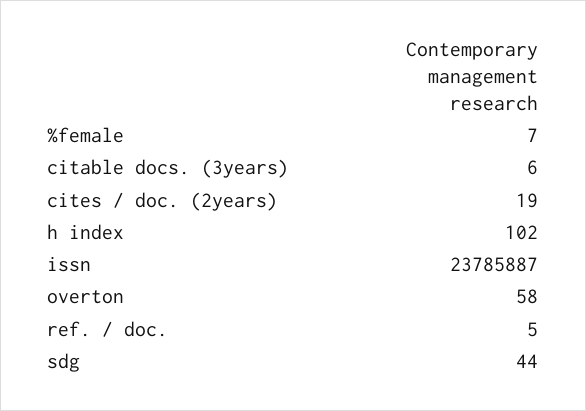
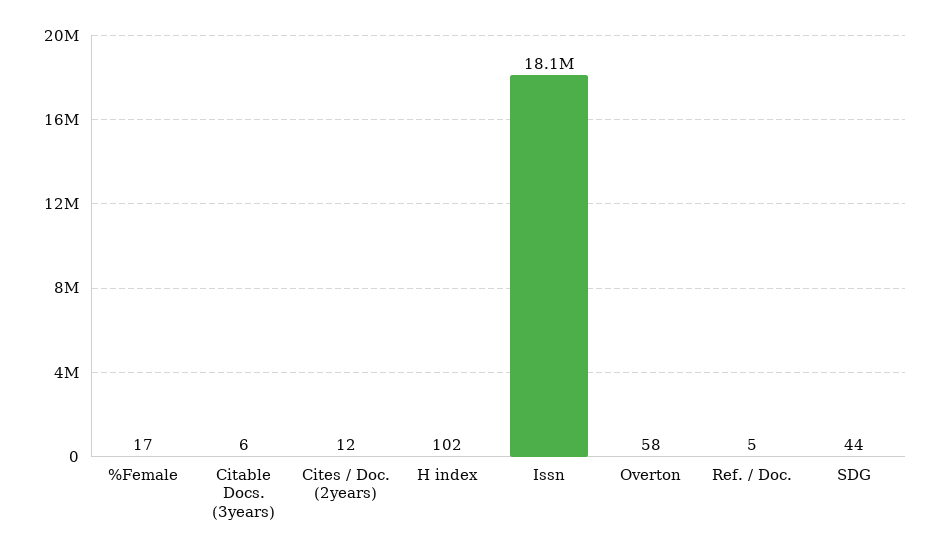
%female: 7 -> 17
cites / doc. (2years): 19 -> 12
issn: 23785887 -> 18100000

